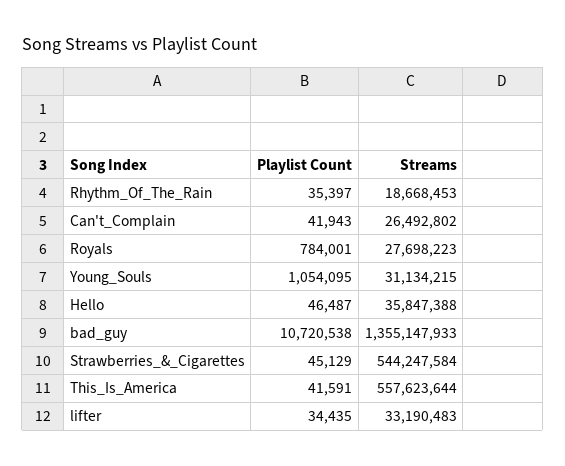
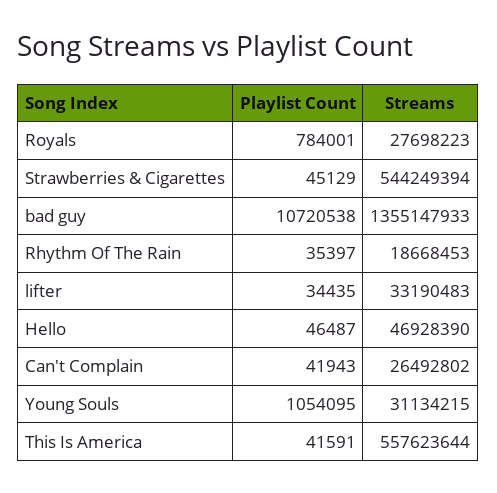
Streams, Hello: 35847388 -> 46928390
Streams, Strawberries_&_Cigarettes: 544247584 -> 544249394

